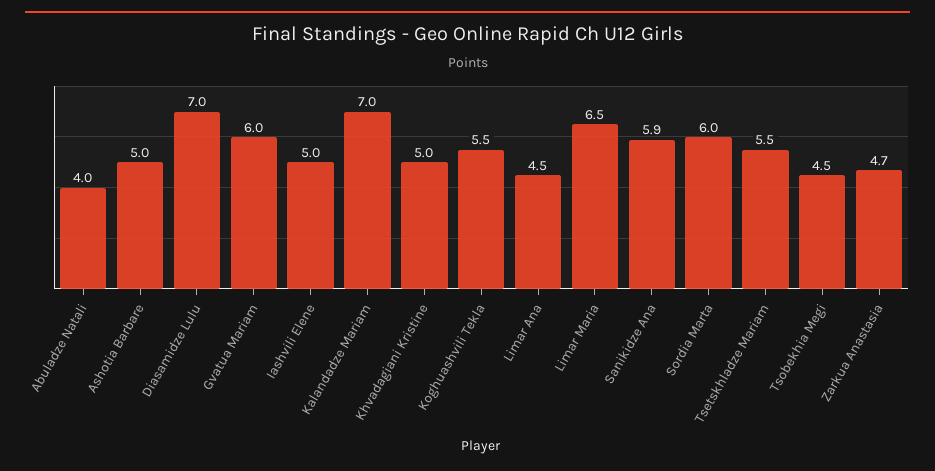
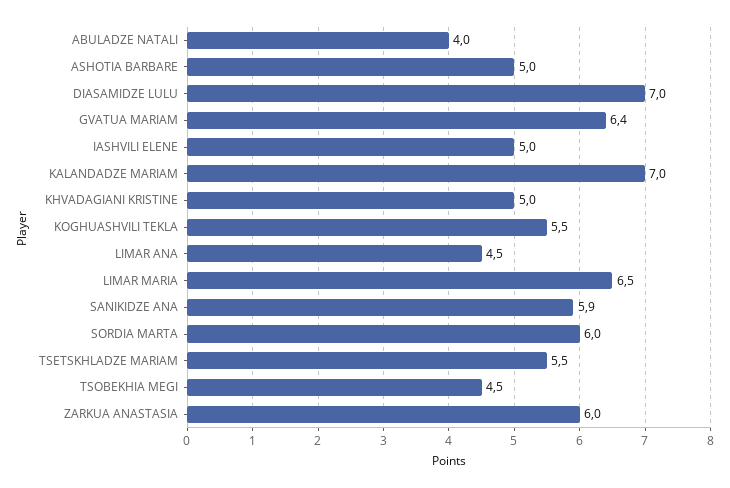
Gvatua Mariam: 6 -> 6.4
Zarkua Anastasia: 4.7 -> 6

